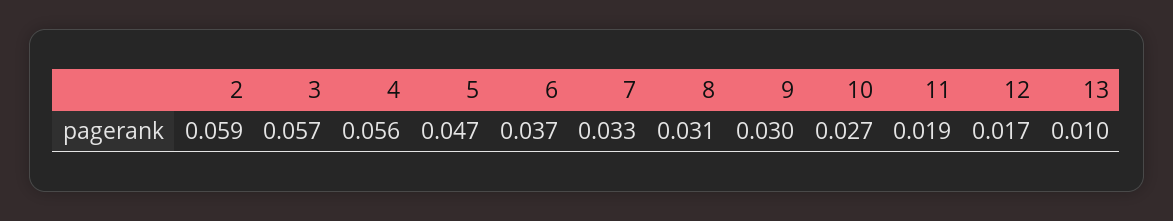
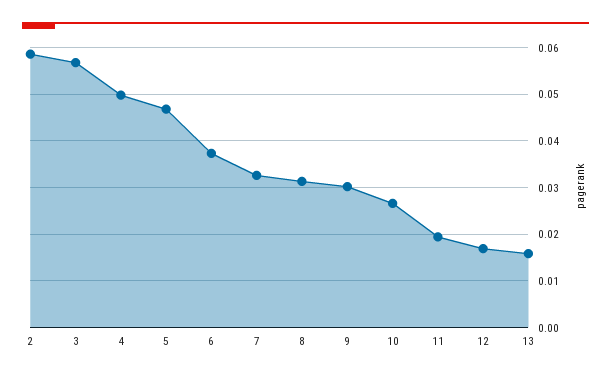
4: 0.056 -> 0.05
13: 0.01 -> 0.016

